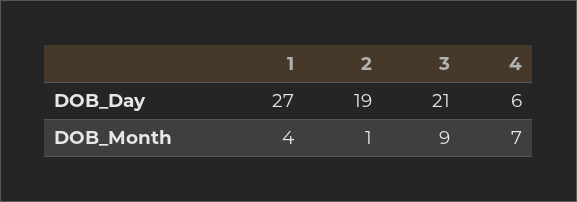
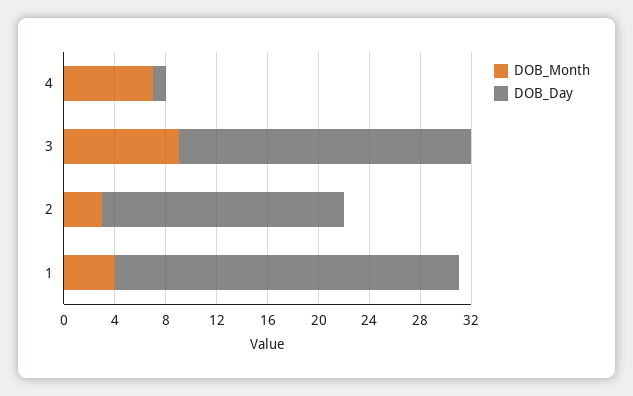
DOB_Day, 3: 21 -> 23
DOB_Day, 4: 6 -> 1
DOB_Month, 2: 1 -> 3

